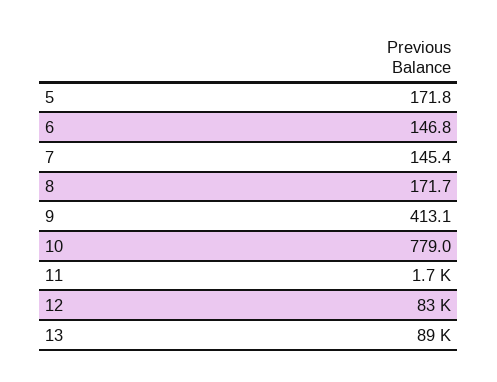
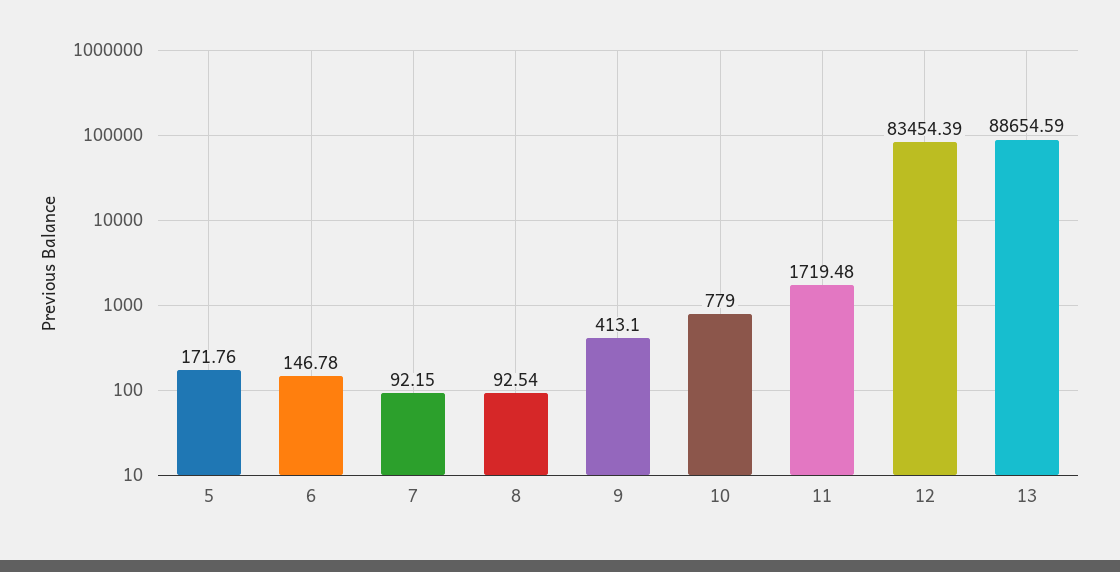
7: 145.4 -> 92.15
8: 171.7 -> 92.54

